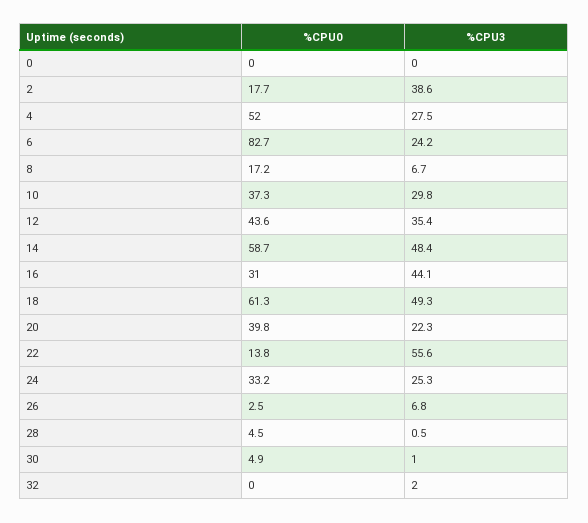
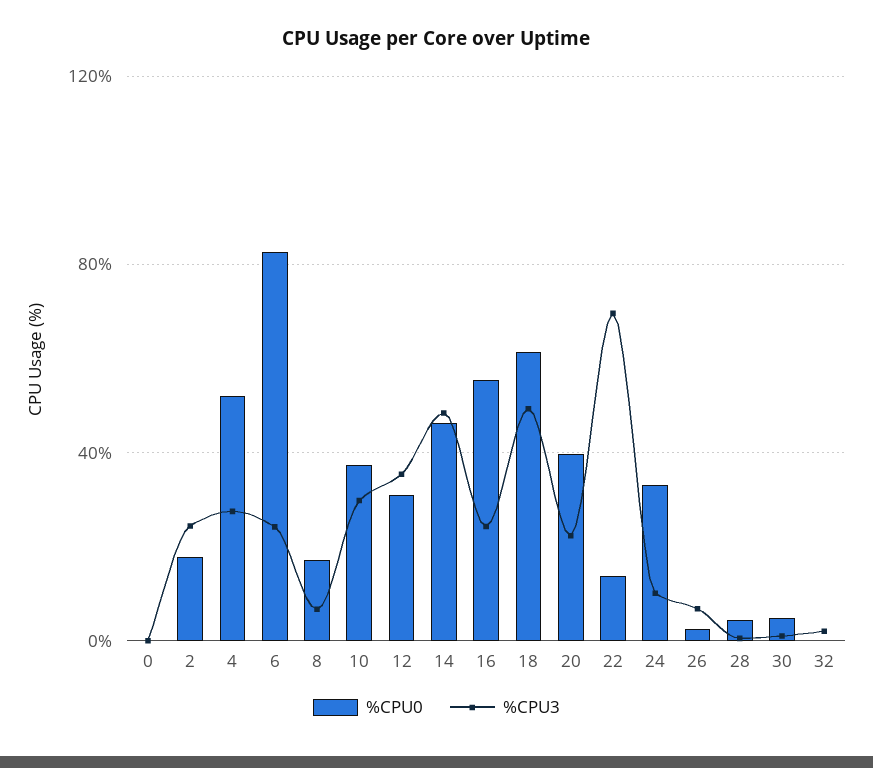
%CPU3, 2: 38.6 -> 25
%CPU0, 12: 43.6 -> 30
%CPU0, 14: 58.7 -> 45
%CPU0, 16: 31 -> 55
%CPU3, 16: 44.1 -> 25
%CPU3, 22: 55.6 -> 70
%CPU3, 24: 25.3 -> 10

